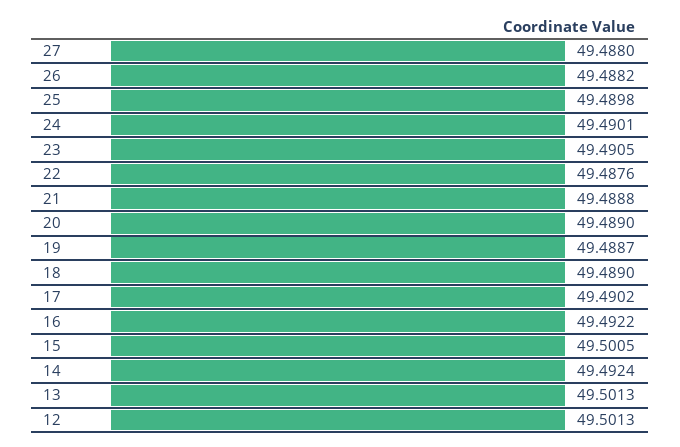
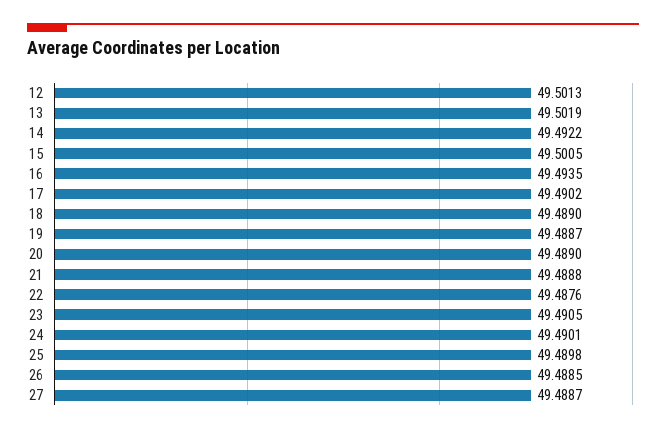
27: 49.488 -> 49.4887
26: 49.4882 -> 49.4885
16: 49.4922 -> 49.4935
14: 49.4924 -> 49.4922
13: 49.5013 -> 49.5019

